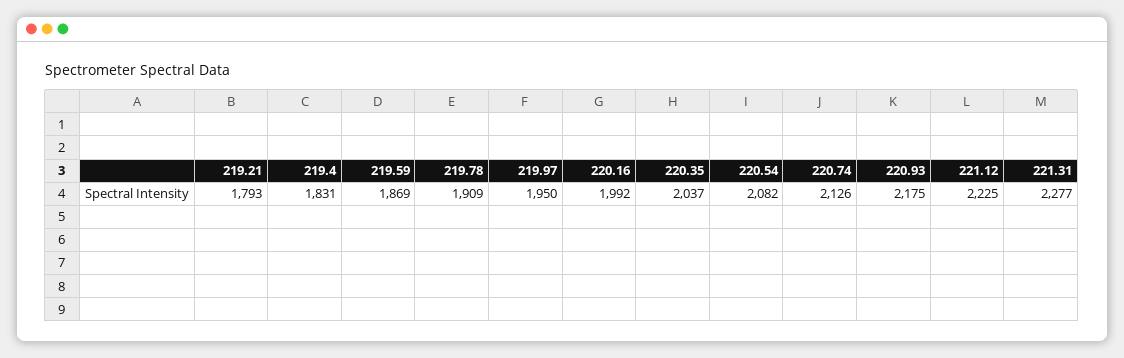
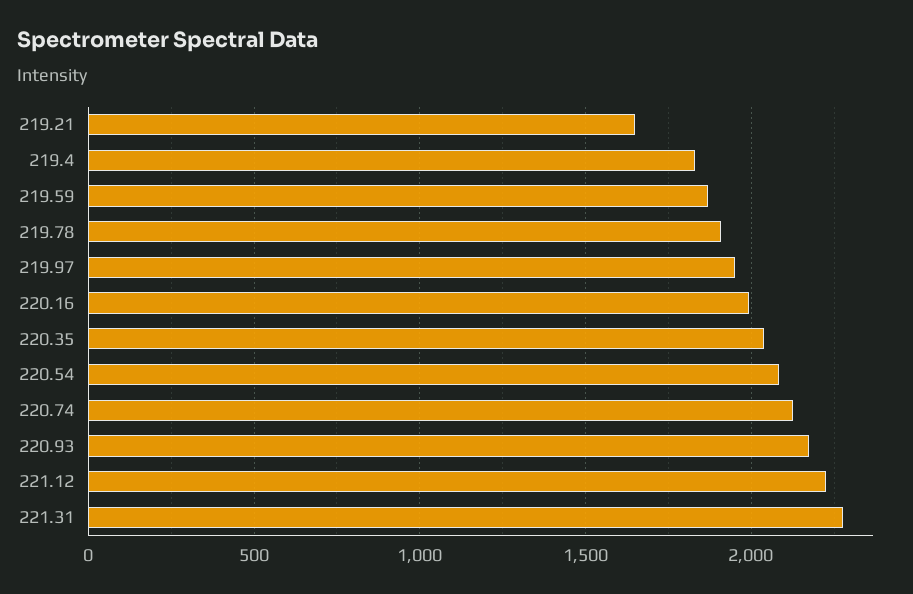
219.21: 1793 -> 1650

